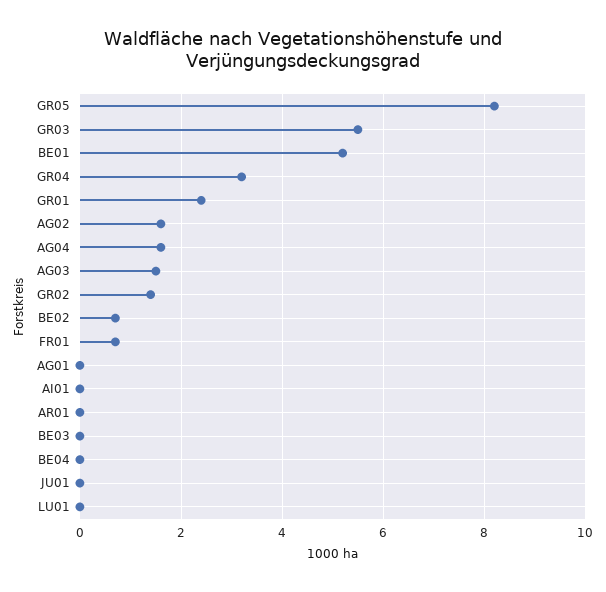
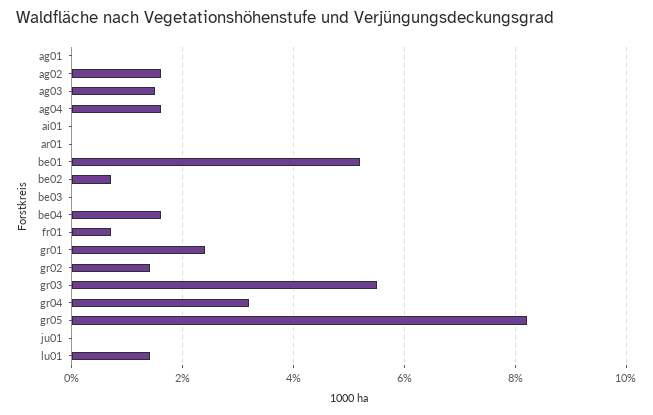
BE04: 0 -> 1.5
LU01: 0 -> 1.5

